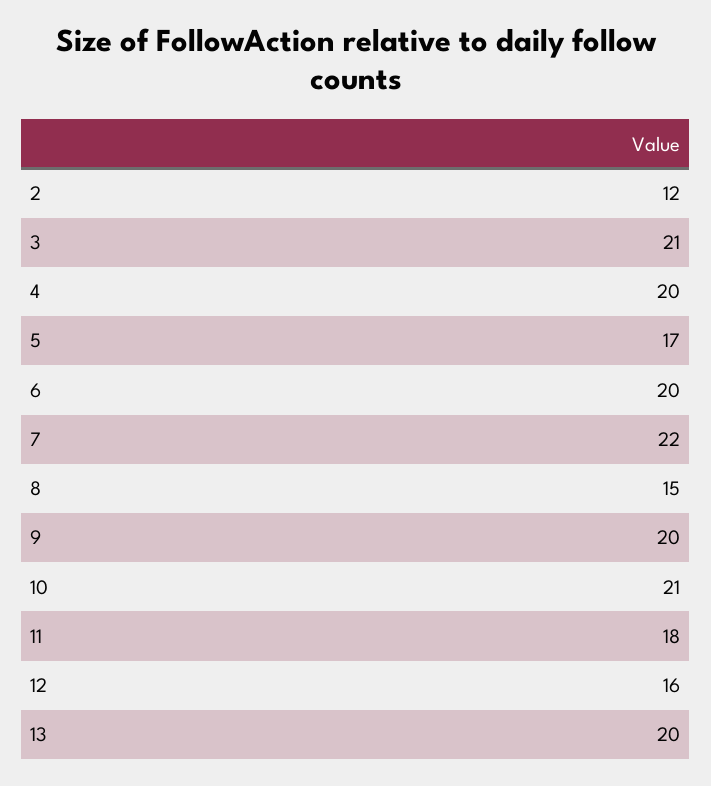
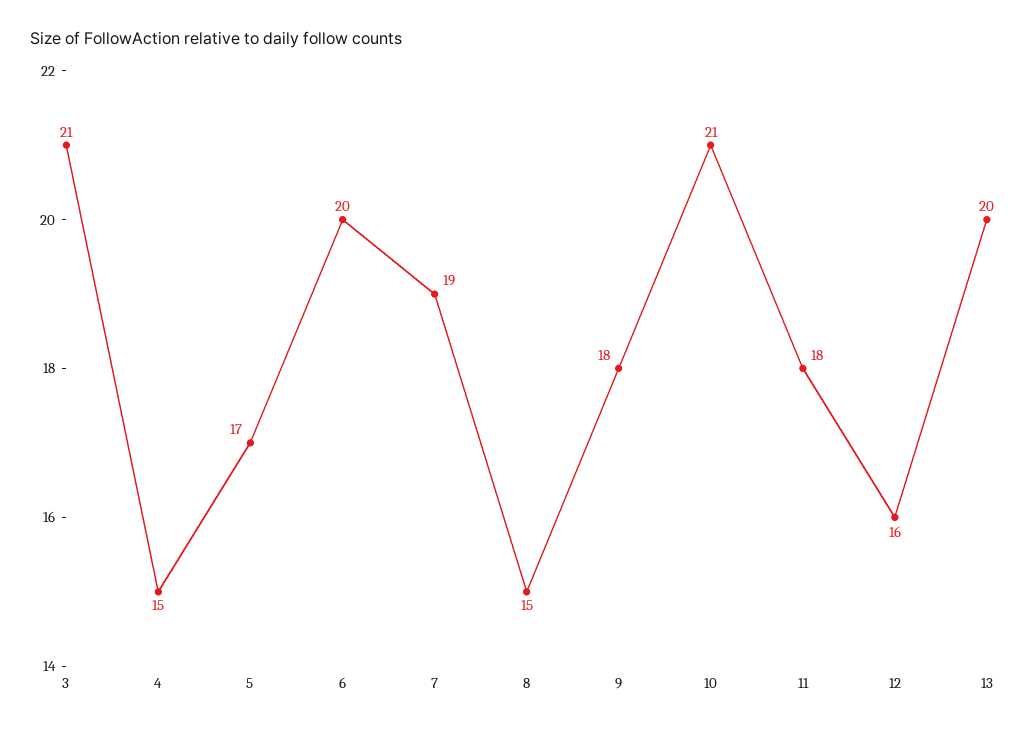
2: 12 -> none
4: 20 -> 15
7: 22 -> 19
9: 20 -> 18

